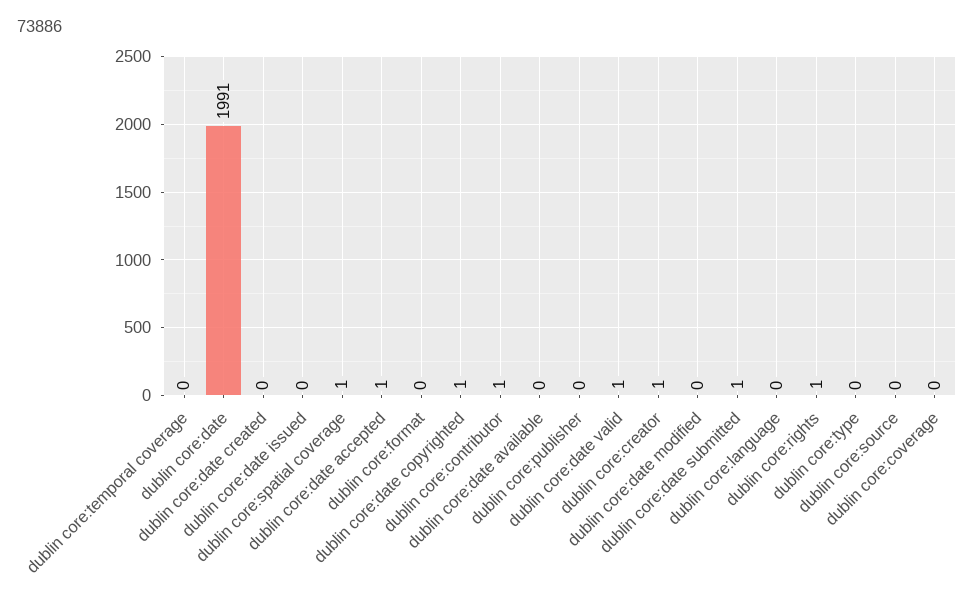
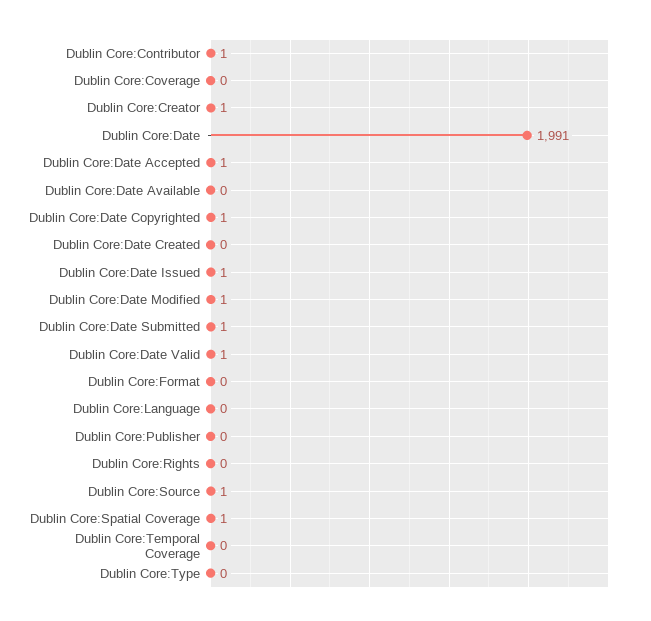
dublin core:date issued: 0 -> 1
dublin core:date modified: 0 -> 1
dublin core:rights: 1 -> 0
dublin core:source: 0 -> 1

